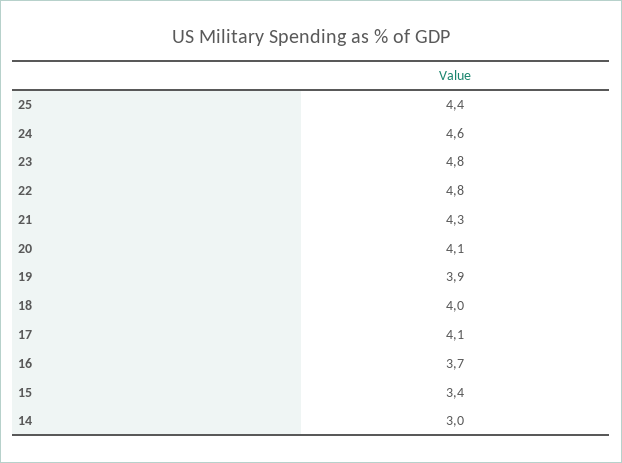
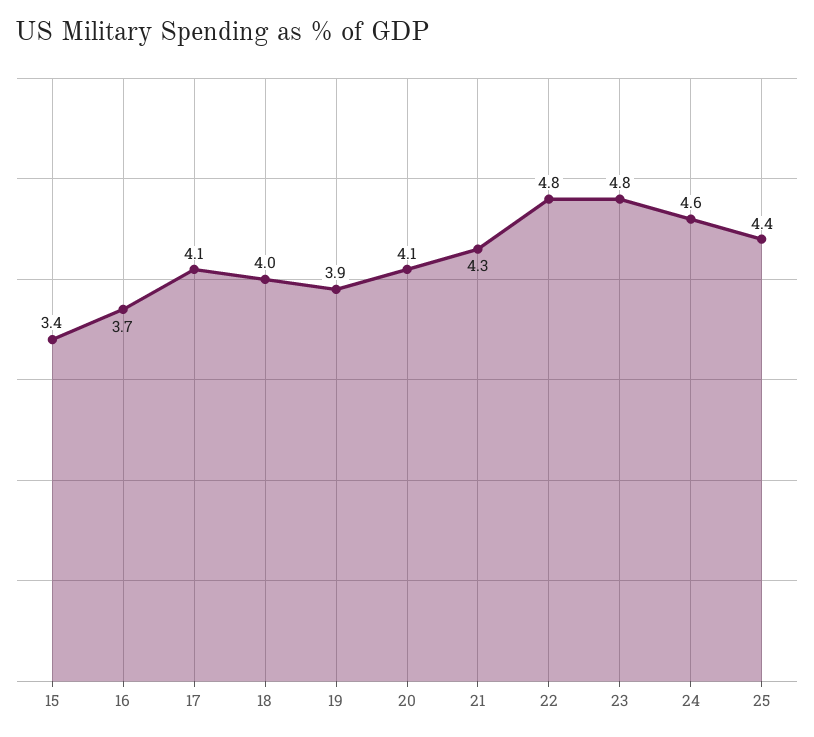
14: 3 -> none

